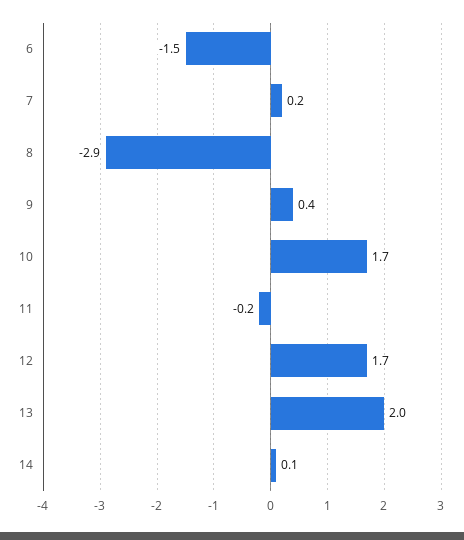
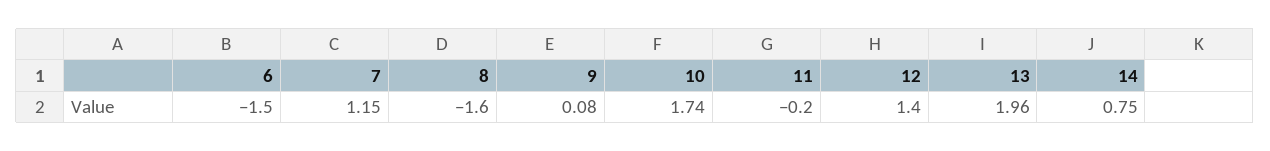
7: 0.2 -> 1.15
8: -2.9 -> -1.6
9: 0.4 -> 0.08
12: 1.7 -> 1.4
14: 0.1 -> 0.75

